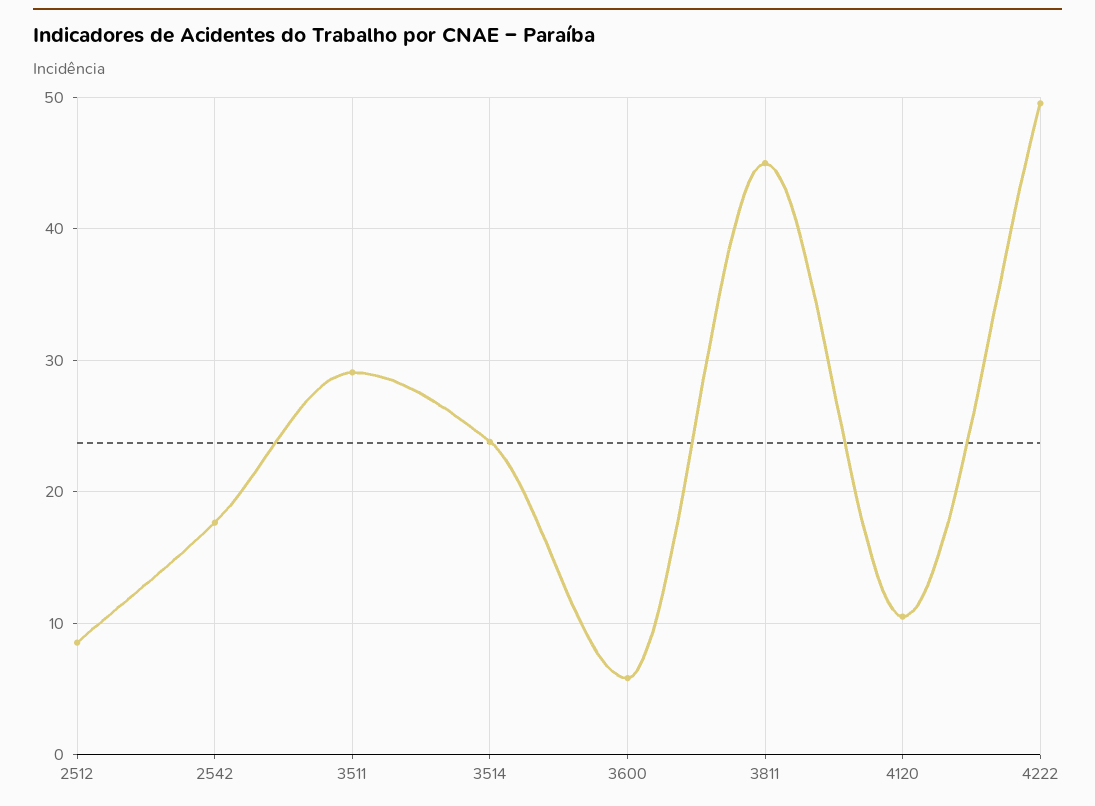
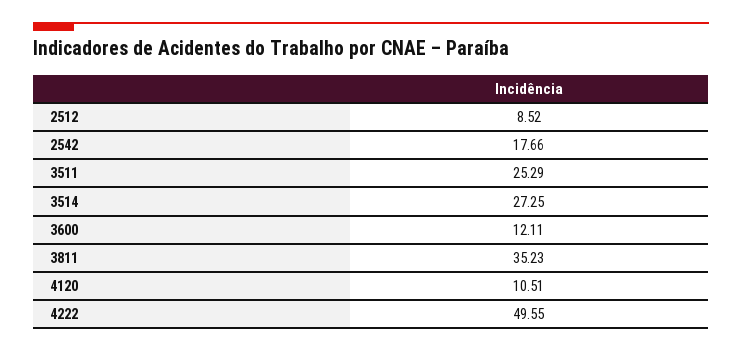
3511: 29 -> 25.29
3514: 24 -> 27.25
3600: 6 -> 12.11
3811: 45 -> 35.23

